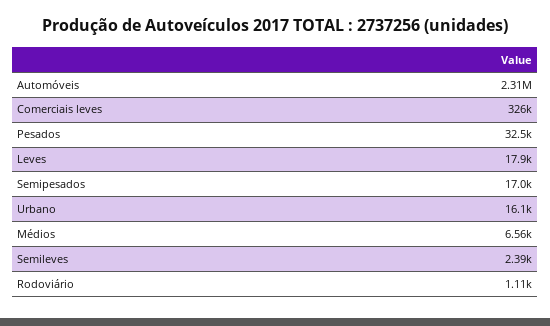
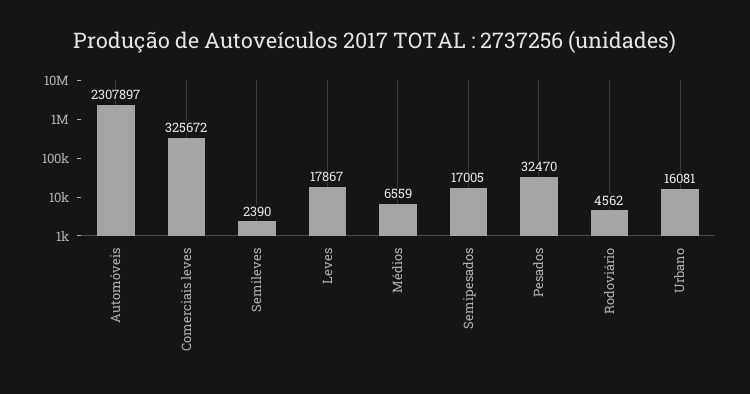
Rodoviário: 1110 -> 4562

